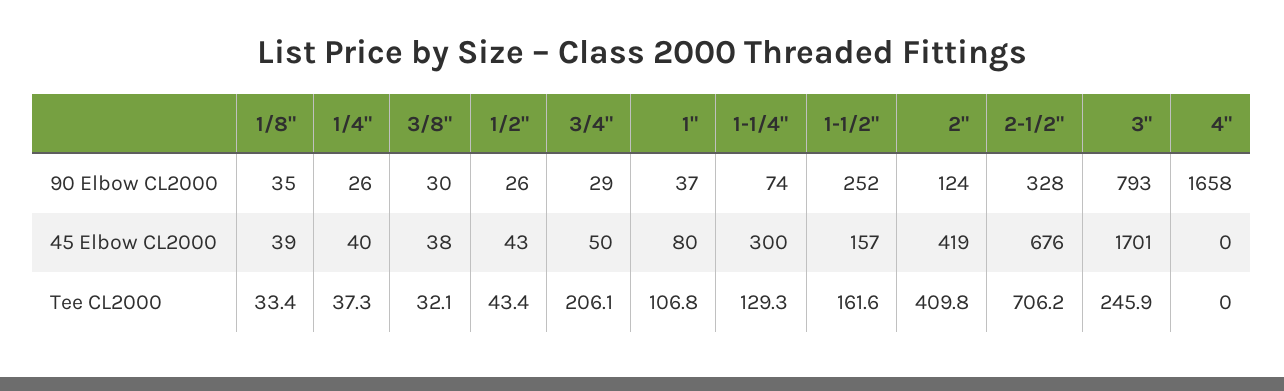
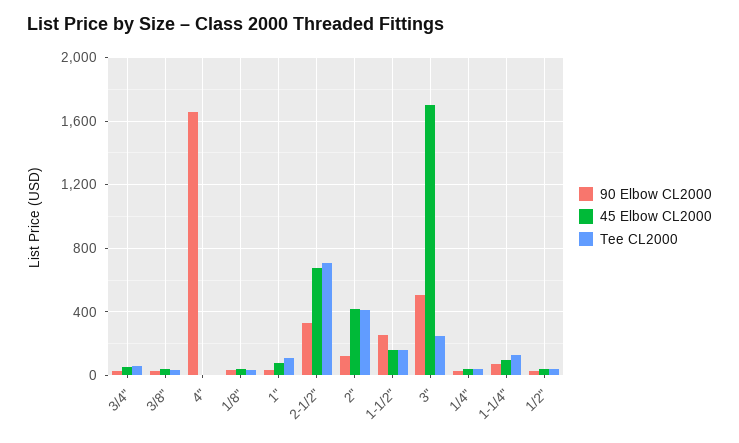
90 Elbow CL2000, 3": 793 -> 500
45 Elbow CL2000, 1-1/4": 300 -> 100
Tee CL2000, 3/4": 206.1 -> 50

